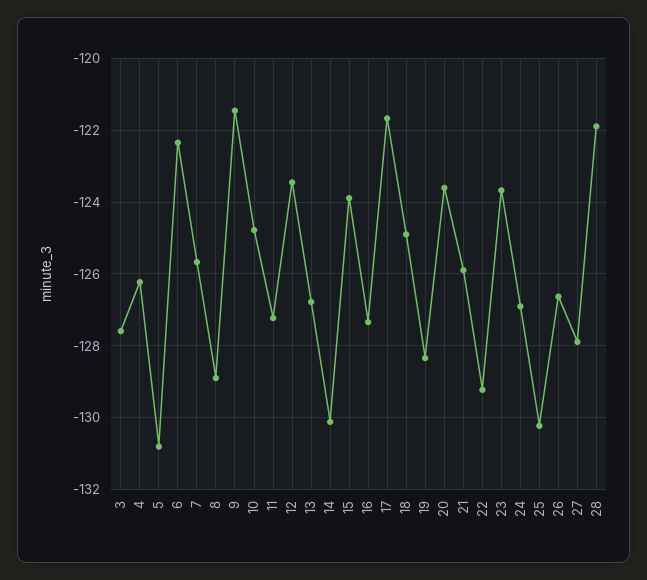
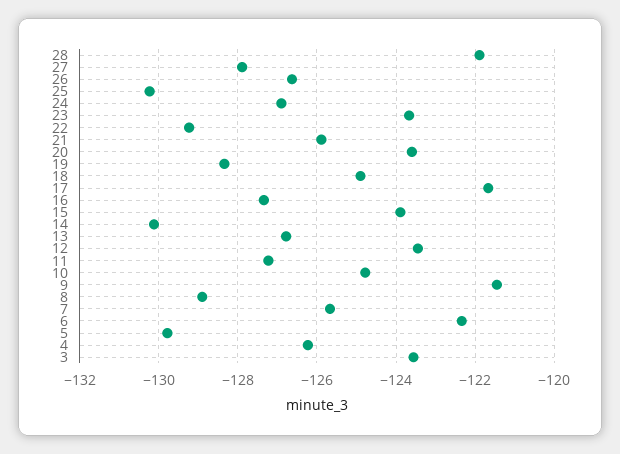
3: -127.6 -> -123.6
5: -130.8 -> -129.8

